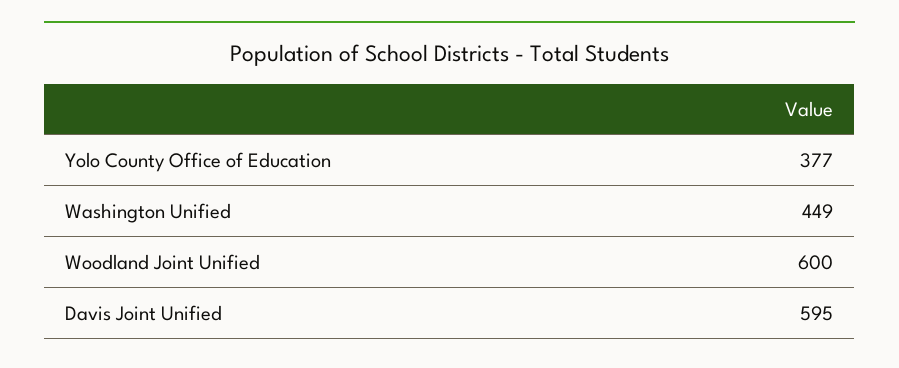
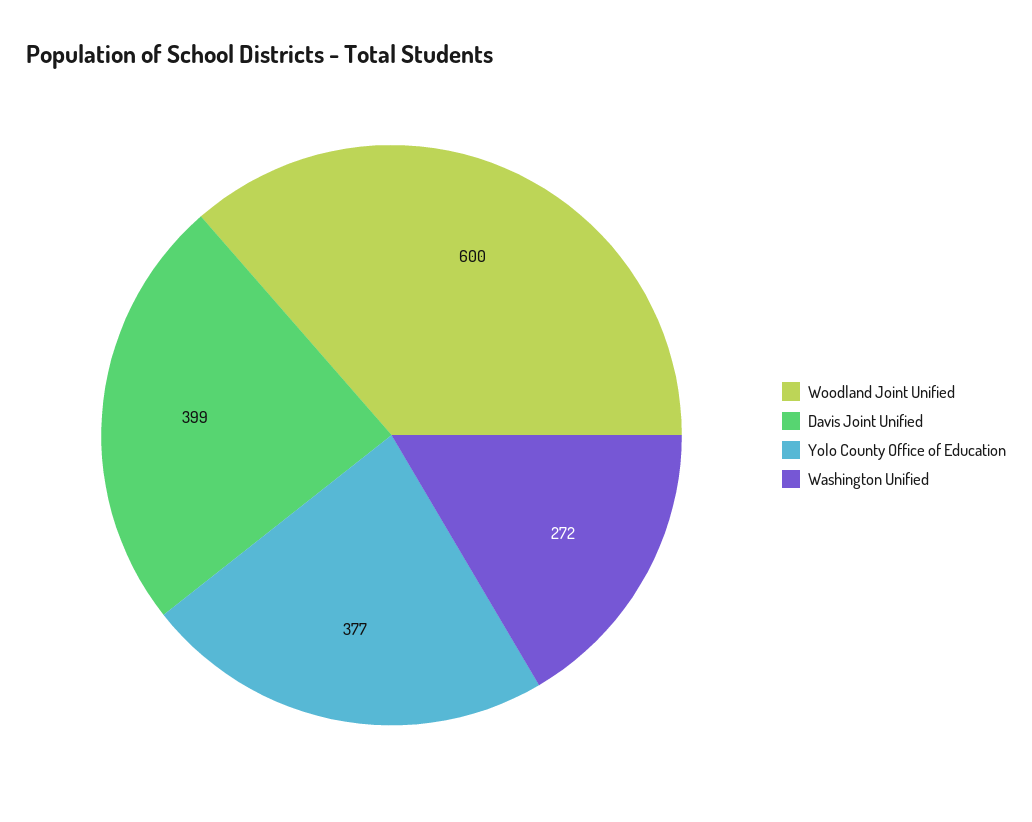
Washington Unified: 449 -> 272
Davis Joint Unified: 595 -> 399

